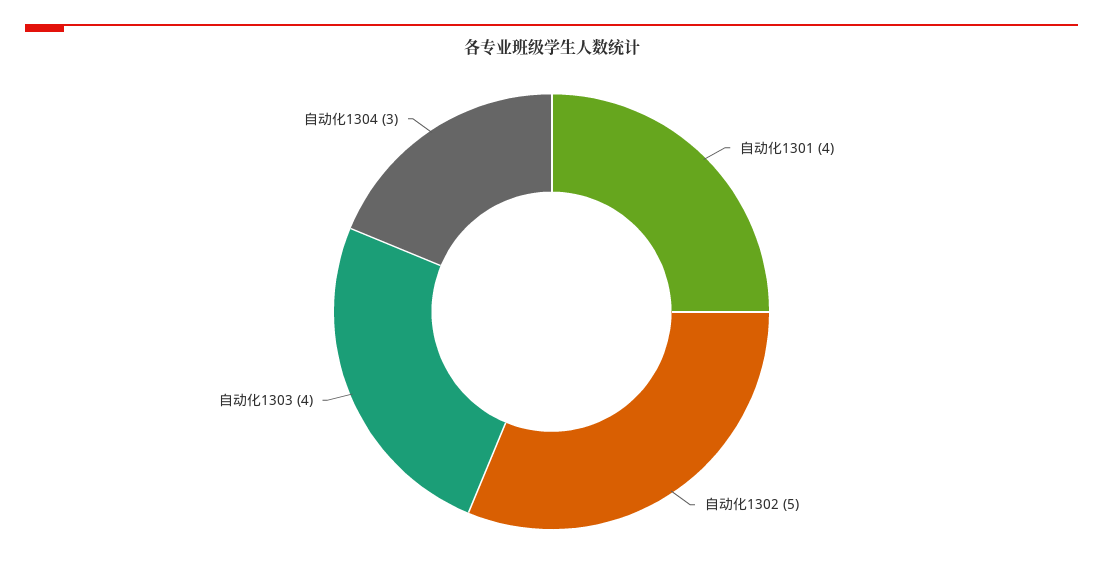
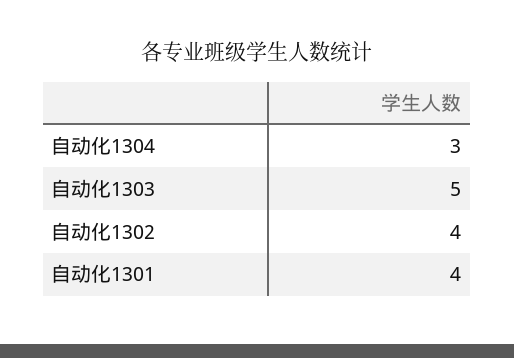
自动化1302: 5 -> 4
自动化1303: 4 -> 5

